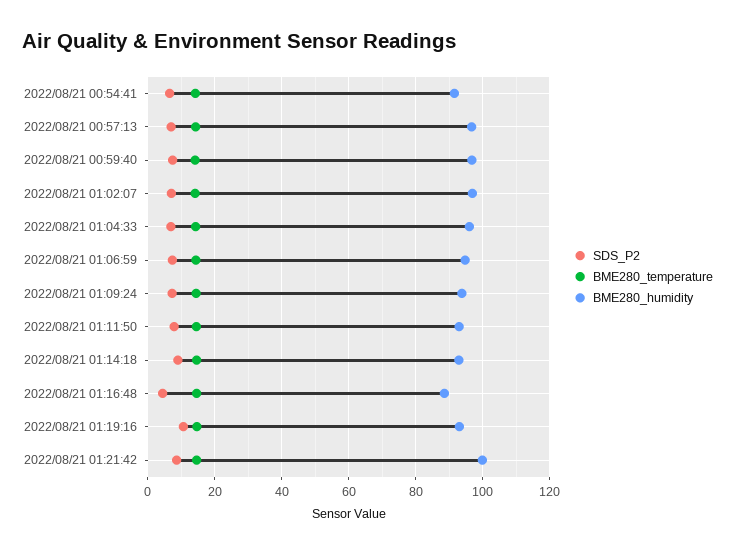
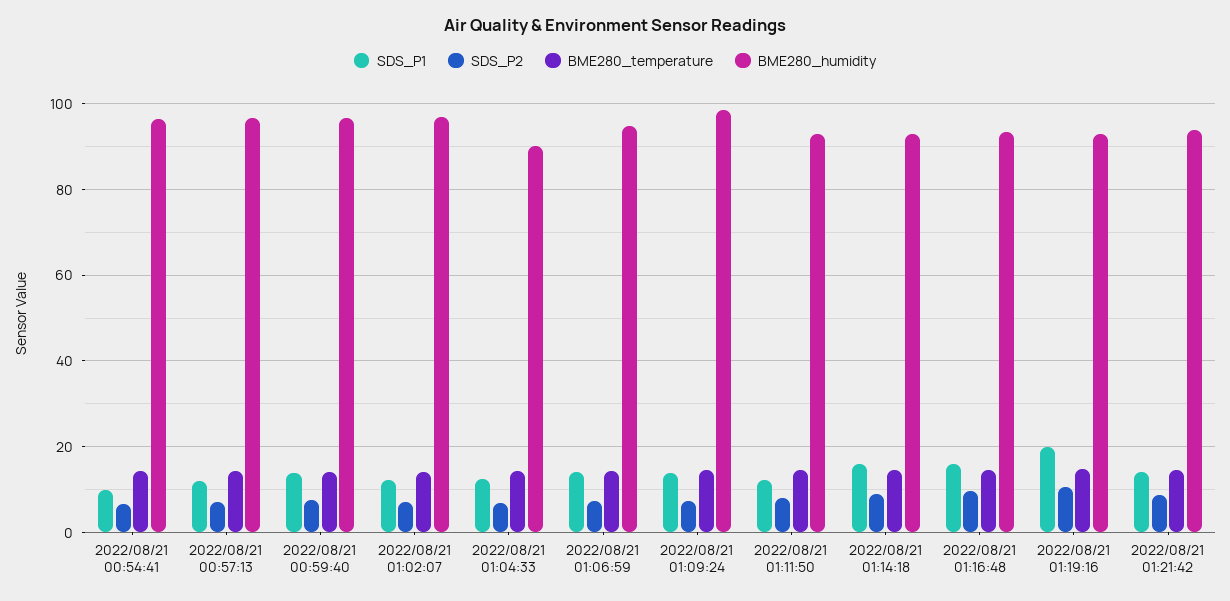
BME280_humidity, 2022/08/21 00:54:41: 92 -> 96
BME280_humidity, 2022/08/21 01:04:33: 96 -> 90
BME280_humidity, 2022/08/21 01:09:24: 94 -> 98
SDS_P2, 2022/08/21 01:16:48: 4 -> 10
BME280_humidity, 2022/08/21 01:16:48: 88 -> 94
BME280_humidity, 2022/08/21 01:21:42: 100 -> 94
SDS_P1, 2022/08/21 00:54:41: none -> 10
SDS_P1, 2022/08/21 00:57:13: none -> 12
SDS_P1, 2022/08/21 00:59:40: none -> 14
SDS_P1, 2022/08/21 01:02:07: none -> 12
SDS_P1, 2022/08/21 01:04:33: none -> 12
SDS_P1, 2022/08/21 01:06:59: none -> 14
SDS_P1, 2022/08/21 01:09:24: none -> 14
SDS_P1, 2022/08/21 01:11:50: none -> 12
SDS_P1, 2022/08/21 01:14:18: none -> 16
SDS_P1, 2022/08/21 01:16:48: none -> 16
SDS_P1, 2022/08/21 01:19:16: none -> 20
SDS_P1, 2022/08/21 01:21:42: none -> 14

